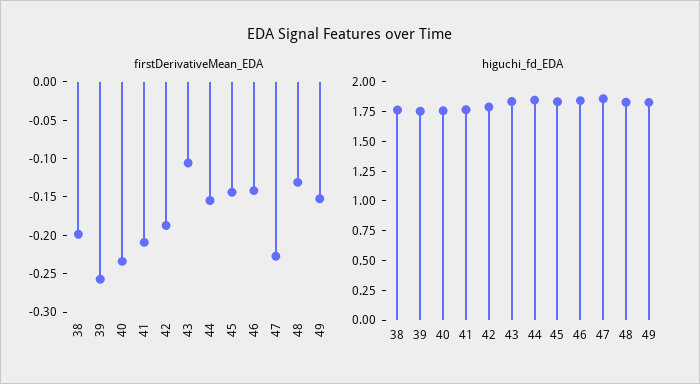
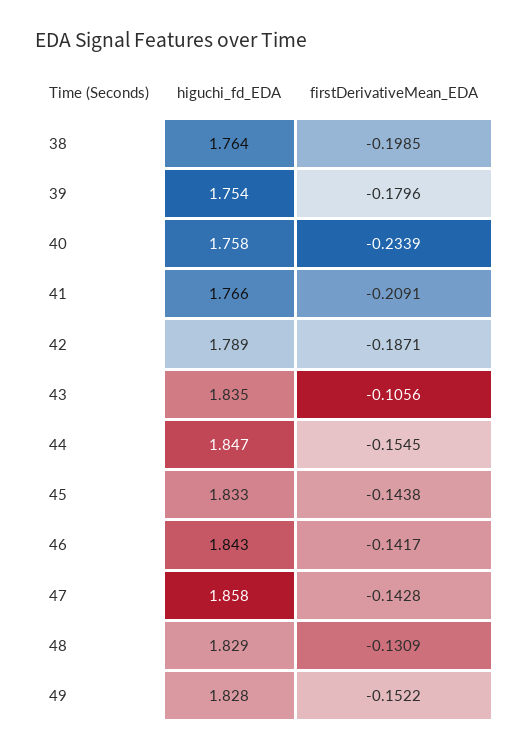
firstDerivativeMean_EDA, 39: -0.25 -> -0.1796
firstDerivativeMean_EDA, 47: -0.225 -> -0.1428

